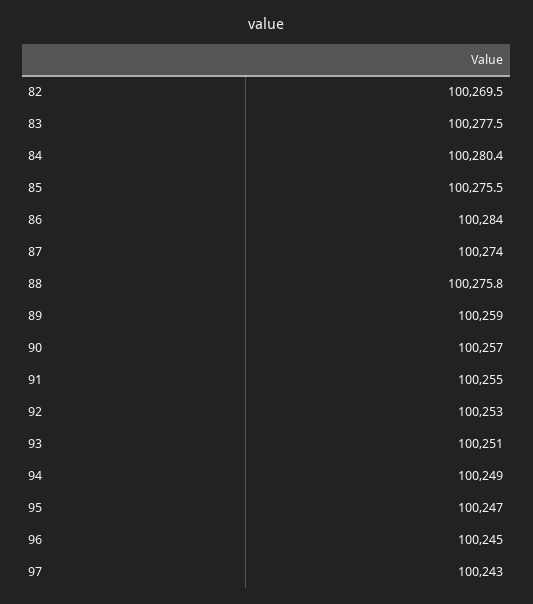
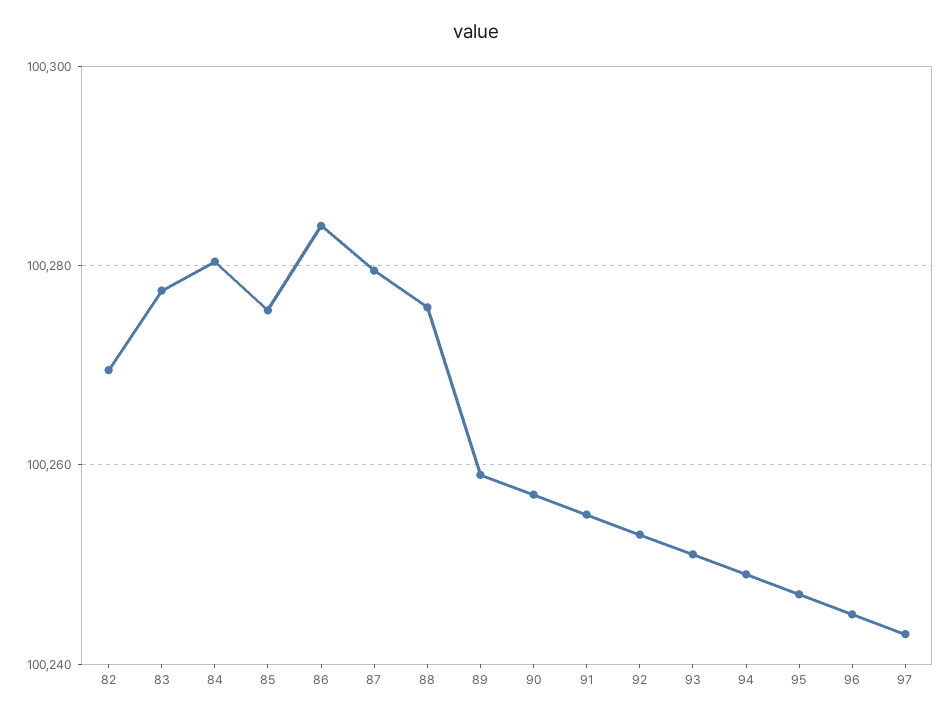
87: 100274 -> 100280

